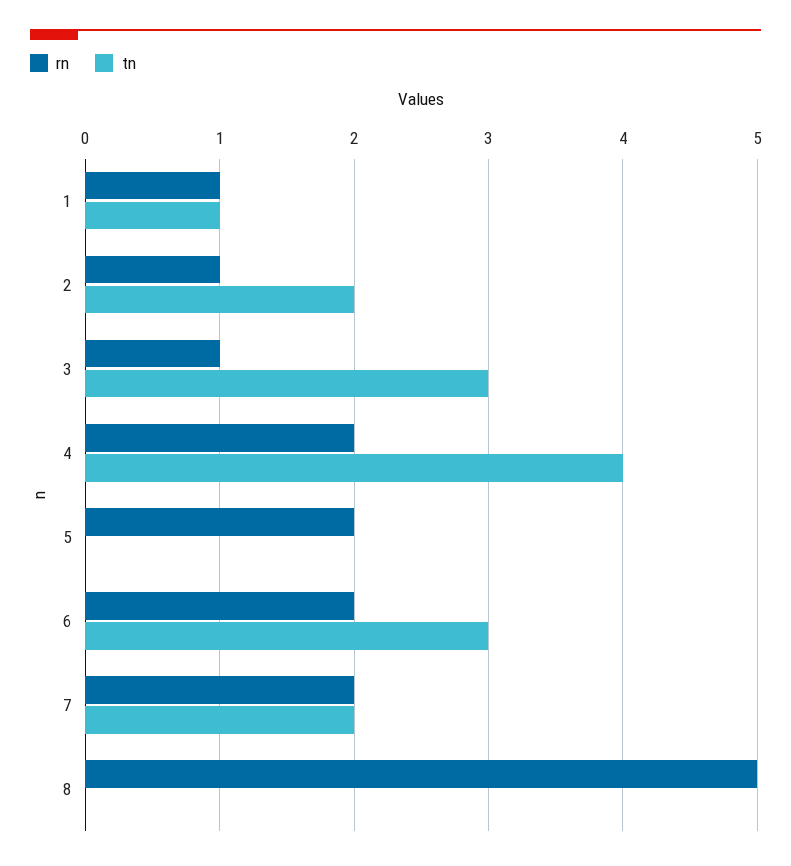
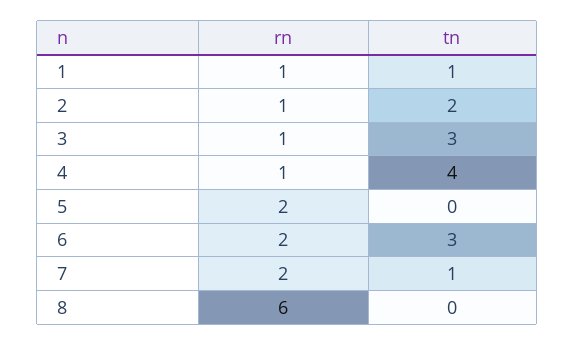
rn, 4: 2 -> 1
tn, 7: 2 -> 1
rn, 8: 5 -> 6

